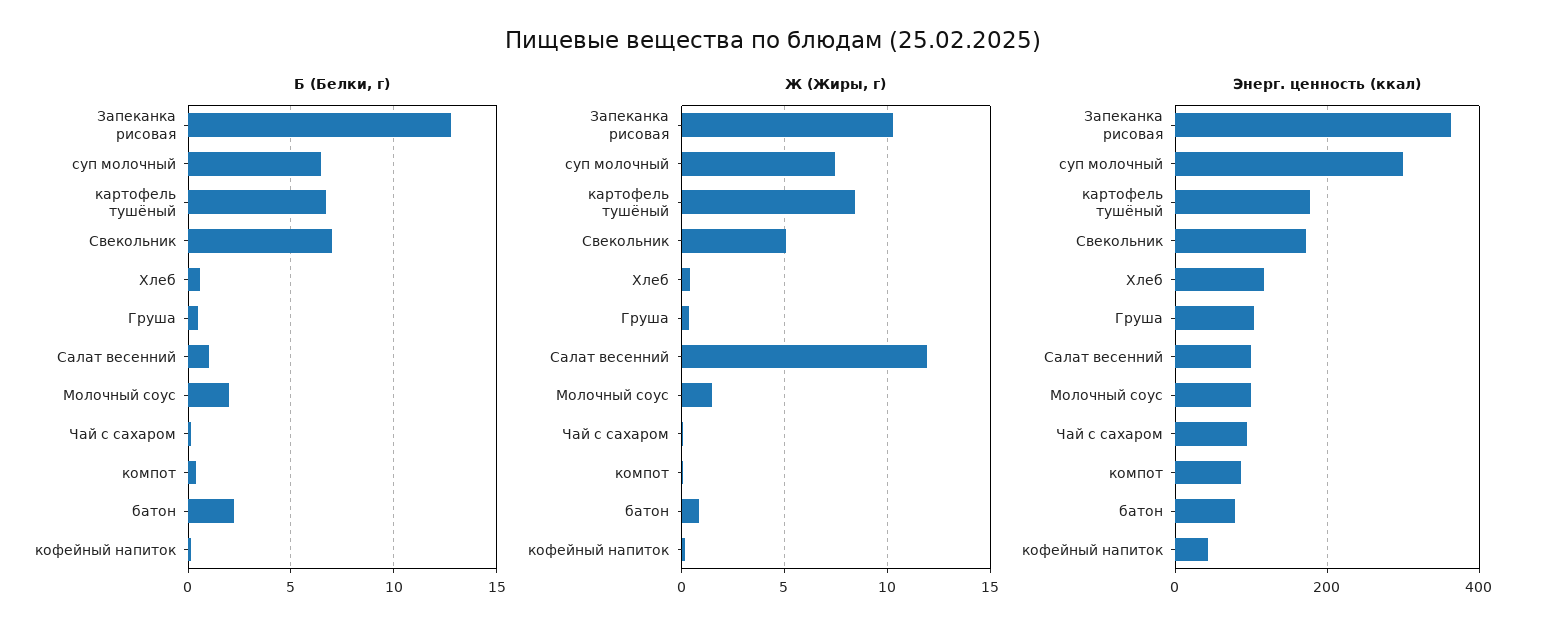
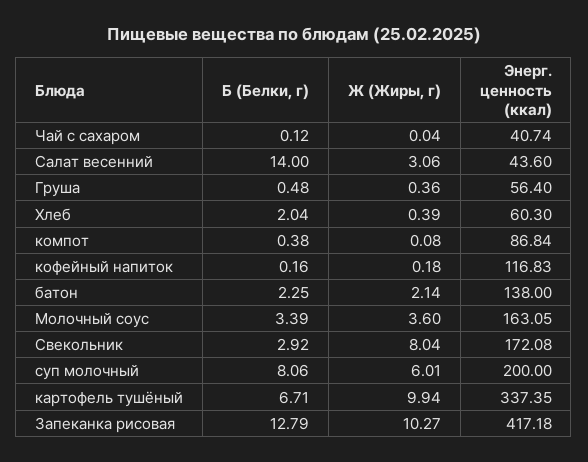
Б (Белки, г), суп молочный: 6.5 -> 8.06
Б (Белки, г), Свекольник: 7 -> 2.92
Б (Белки, г), Хлеб: 0.5 -> 2.04
Б (Белки, г), Салат весенний: 1 -> 14
Б (Белки, г), Молочный соус: 2 -> 3.39
Ж (Жиры, г), суп молочный: 7.5 -> 6.01
Ж (Жиры, г), картофель тушёный: 8.5 -> 9.94
Ж (Жиры, г), Свекольник: 5 -> 8.04
Ж (Жиры, г), Салат весенний: 12 -> 3.06
Ж (Жиры, г), Молочный соус: 1.5 -> 3.6
Ж (Жиры, г), батон: 1 -> 2.14
Энерг. ценность (ккал), Запеканка рисовая: 360 -> 417.18
Энерг. ценность (ккал), суп молочный: 300 -> 200
Энерг. ценность (ккал), картофель тушёный: 180 -> 337.35
Энерг. ценность (ккал), Хлеб: 120 -> 60.3
Энерг. ценность (ккал), Груша: 100 -> 56.4
Энерг. ценность (ккал), Салат весенний: 100 -> 43.6
Энерг. ценность (ккал), Молочный соус: 100 -> 163.05
Энерг. ценность (ккал), Чай с сахаром: 100 -> 40.74
Энерг. ценность (ккал), батон: 80 -> 138
Энерг. ценность (ккал), кофейный напиток: 40 -> 116.83

